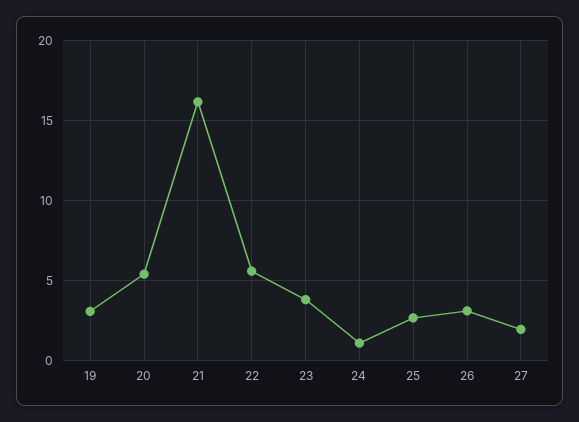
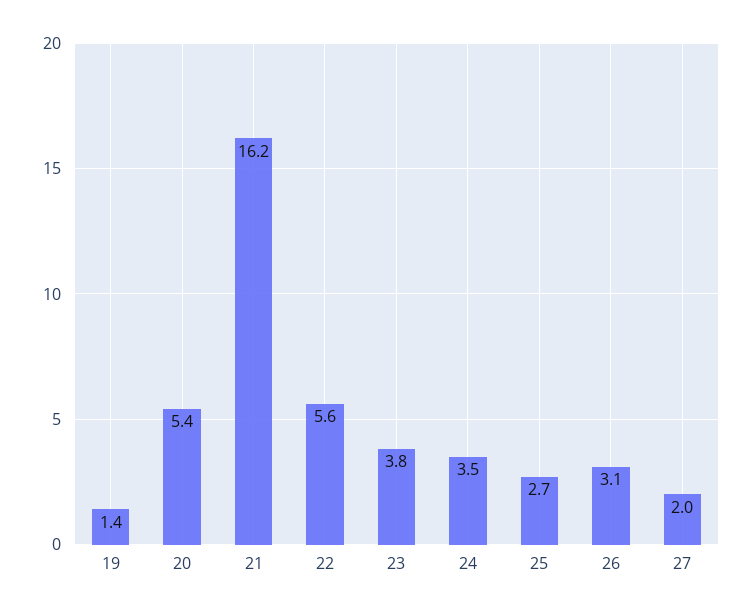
19: 3 -> 1.4
24: 1 -> 3.5

